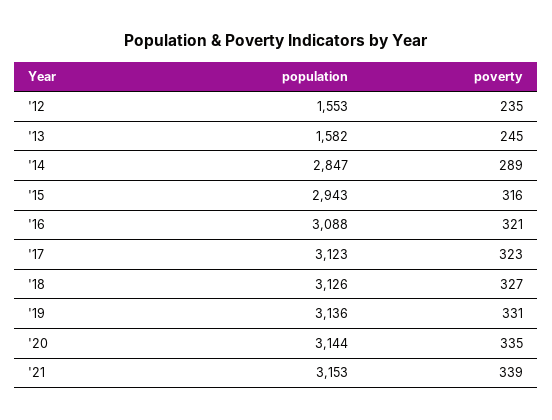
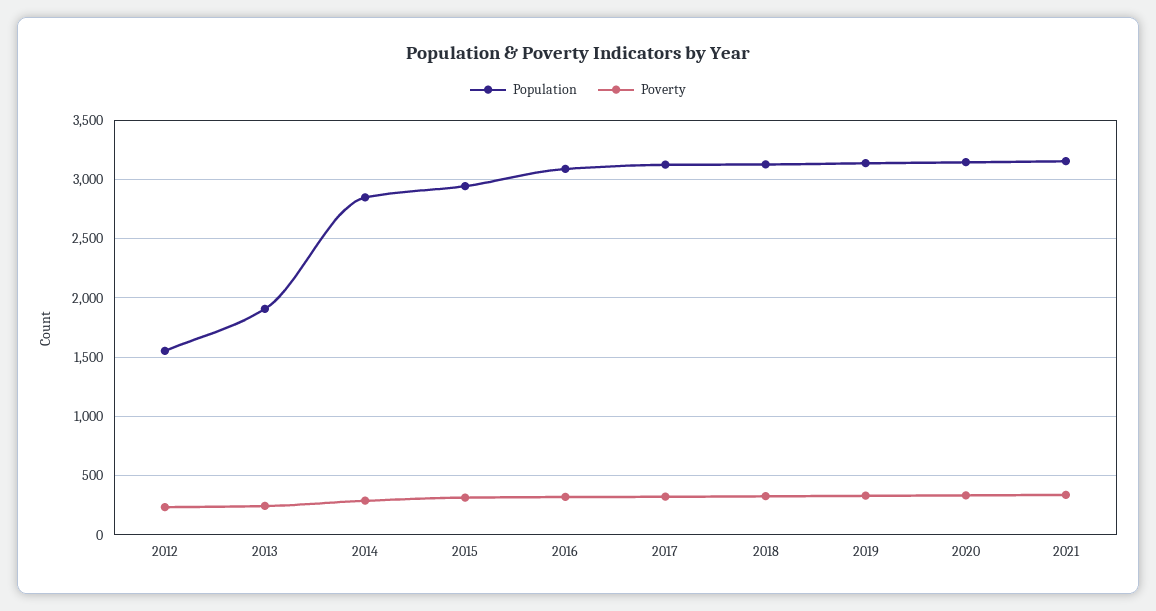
population, '13: 1582 -> 1900

